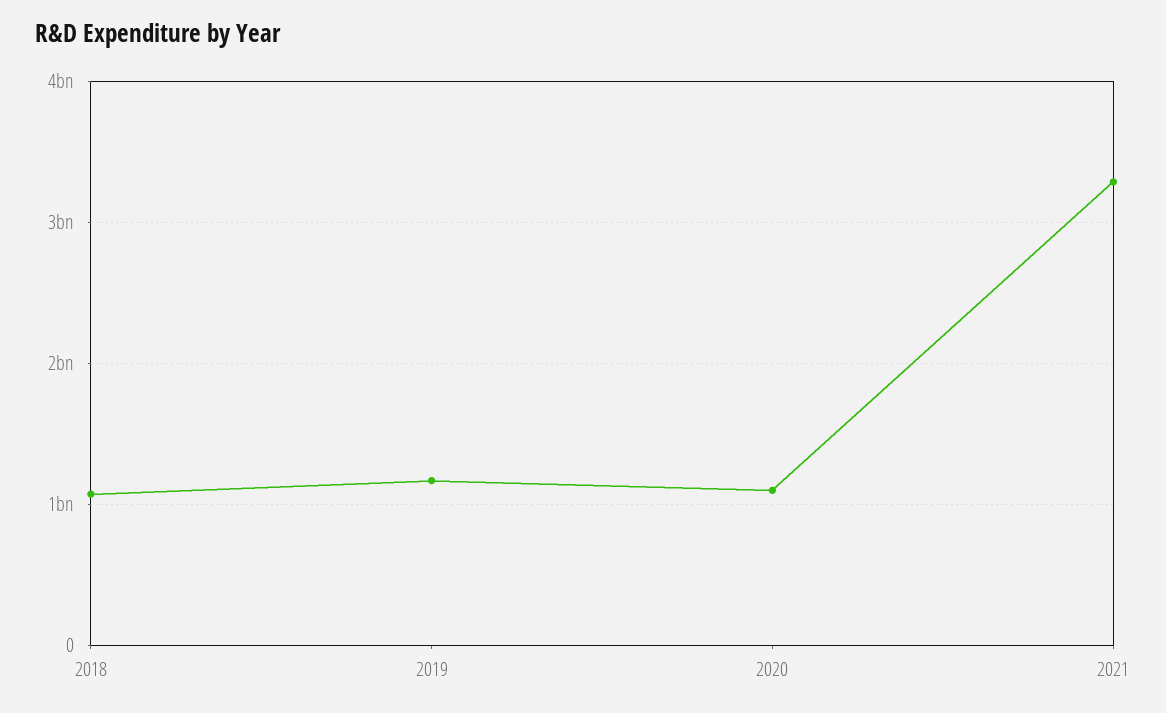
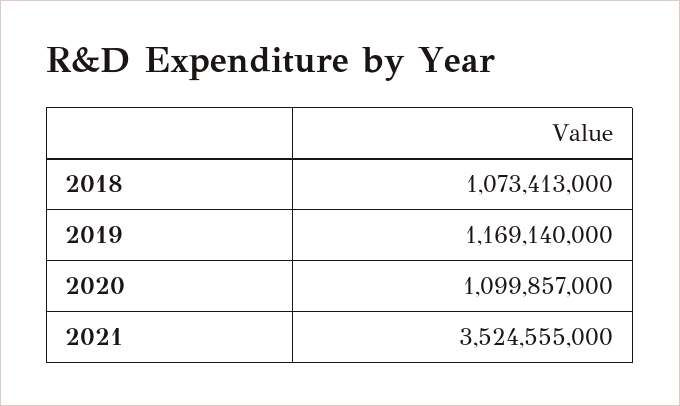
2021: 3300000000 -> 3524555000

